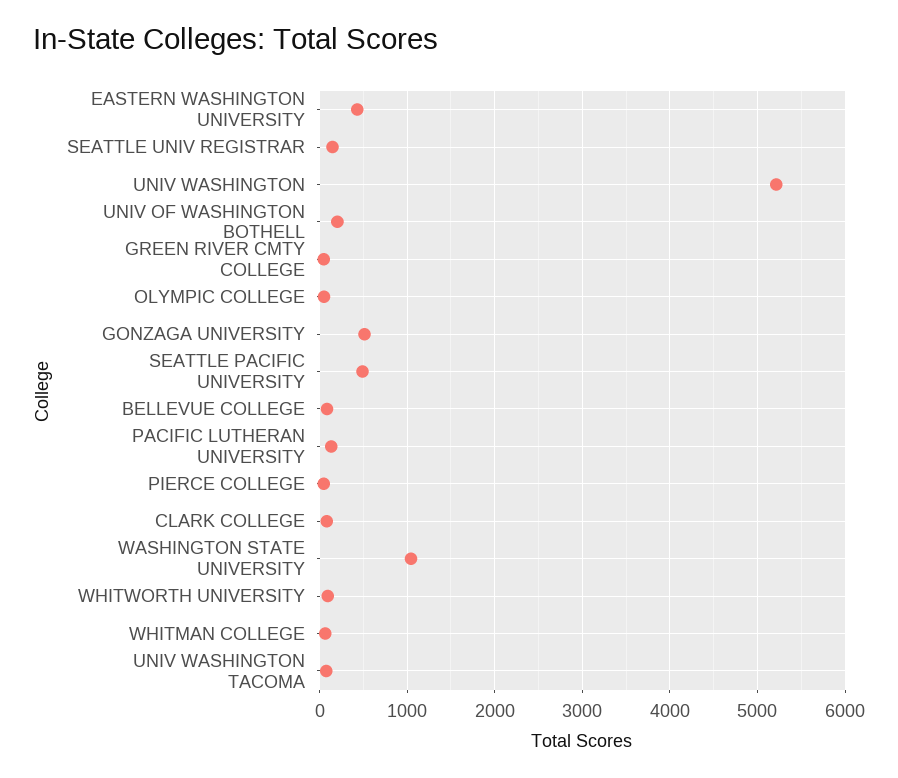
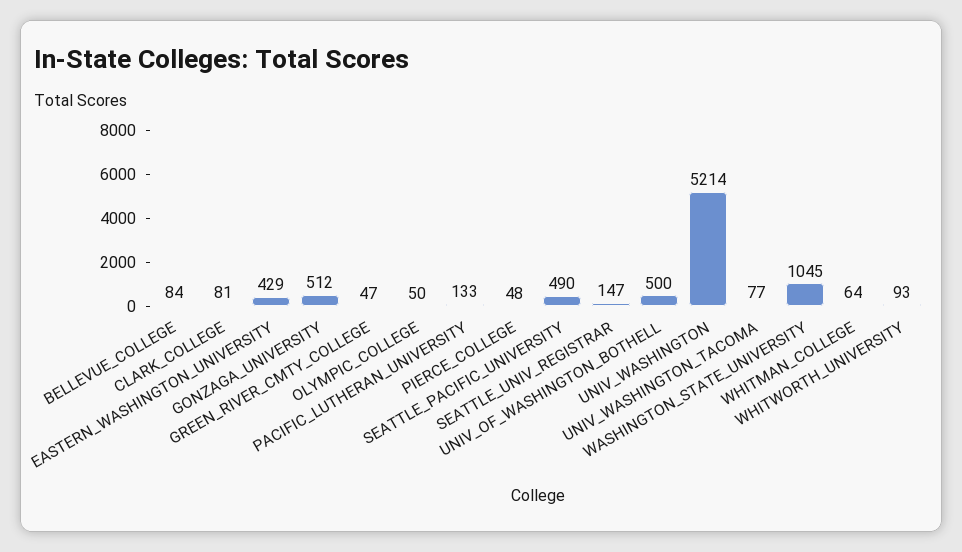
UNIV OF WASHINGTON BOTHELL: 200 -> 500

